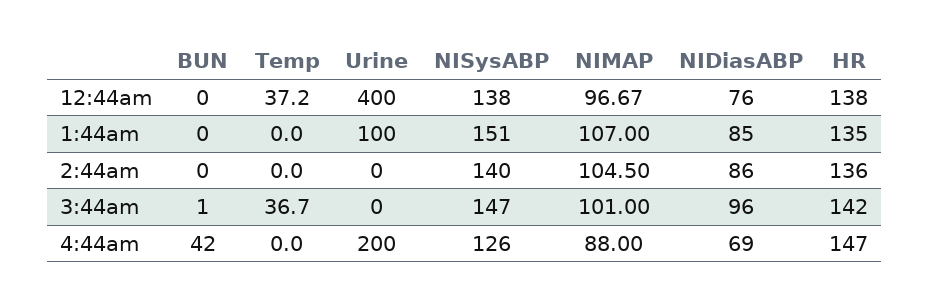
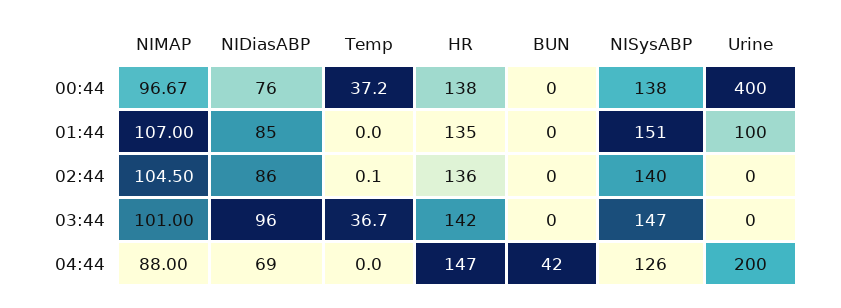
Temp, 2:44am: 0 -> 0.1
BUN, 3:44am: 1 -> 0

